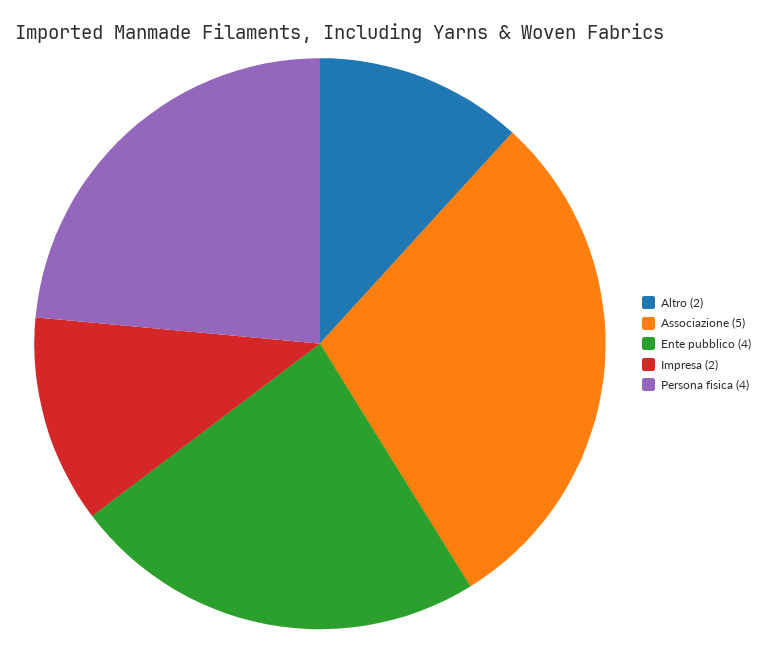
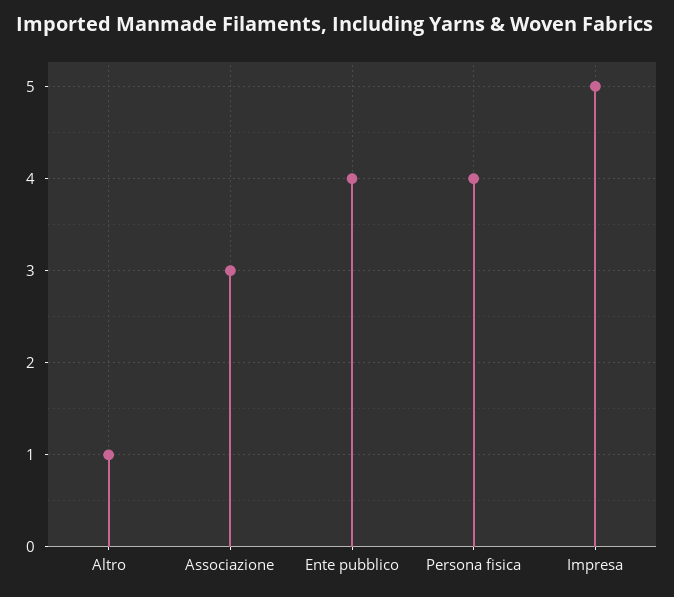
Altro: 2 -> 1
Associazione: 5 -> 3
Impresa: 2 -> 5

